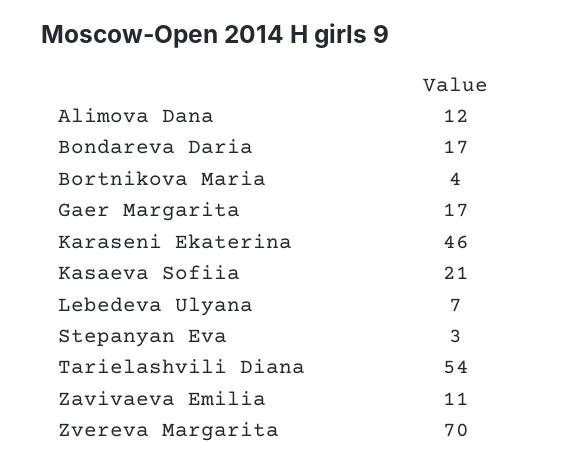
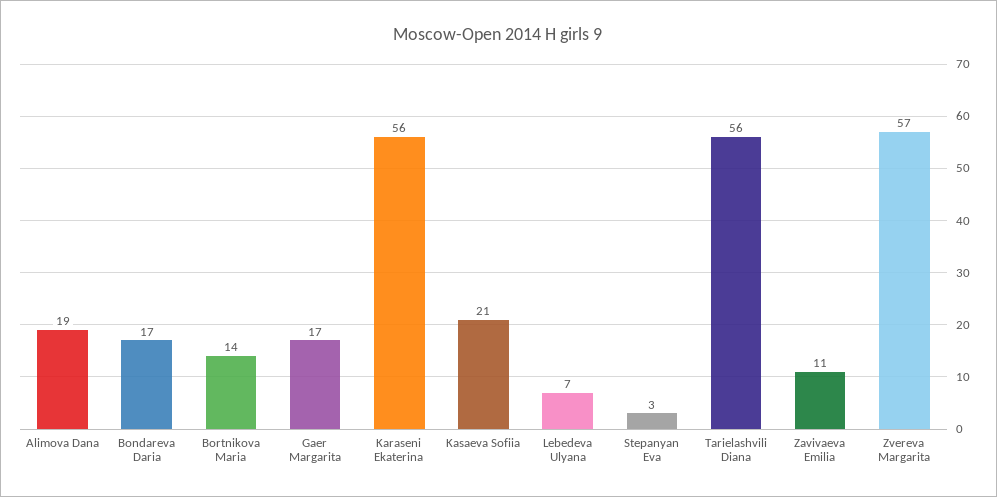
Alimova Dana: 12 -> 19
Bortnikova Maria: 4 -> 14
Karaseni Ekaterina: 46 -> 56
Tarielashvili Diana: 54 -> 56
Zvereva Margarita: 70 -> 57

